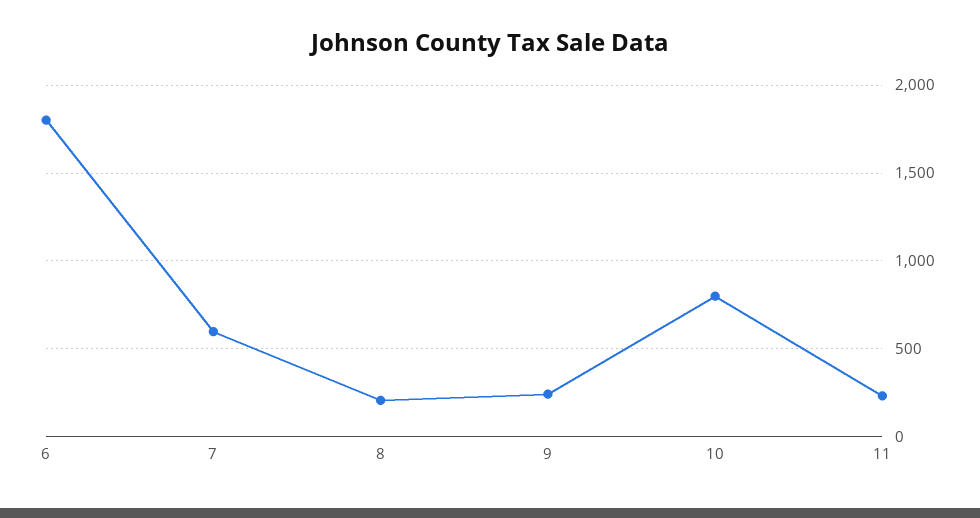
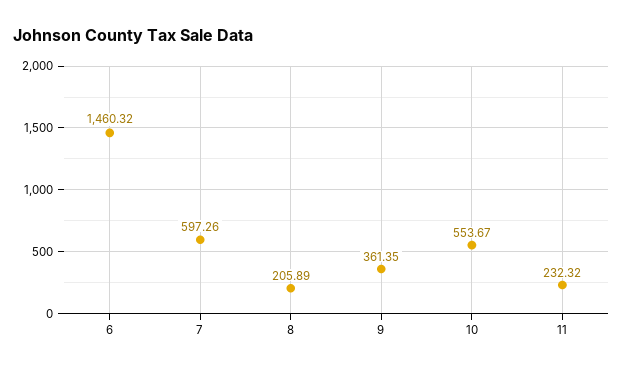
6: 1800 -> 1460.32
9: 250 -> 361.35
10: 800 -> 553.67

